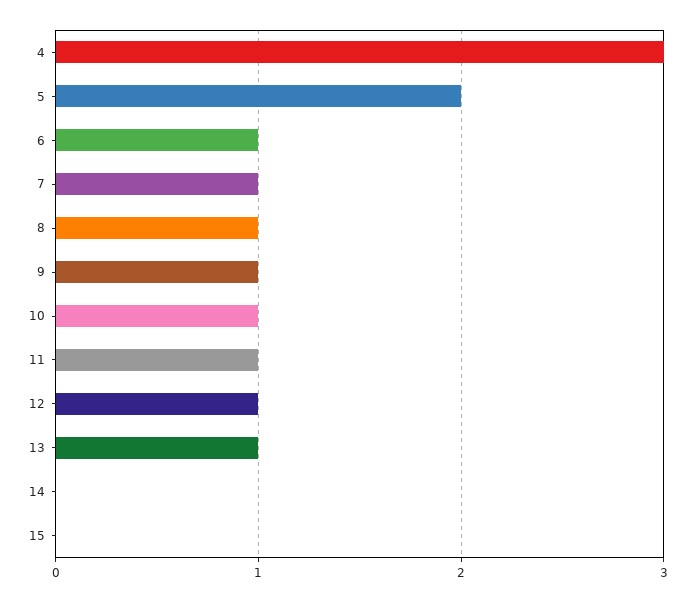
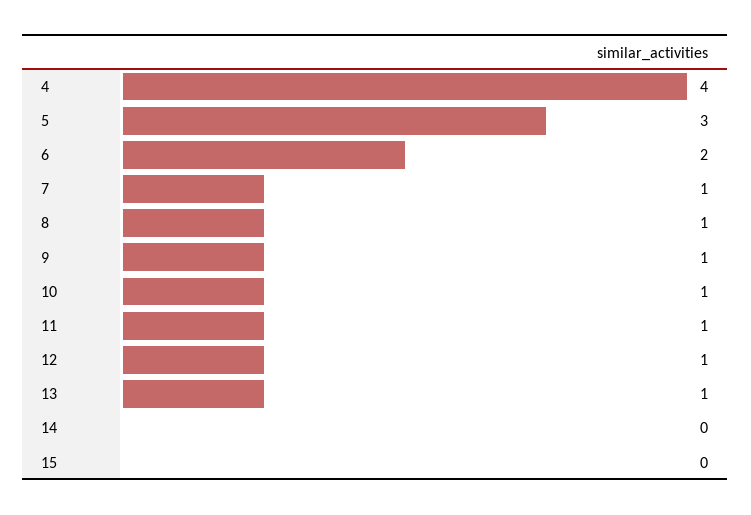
4: 3 -> 4
5: 2 -> 3
6: 1 -> 2

